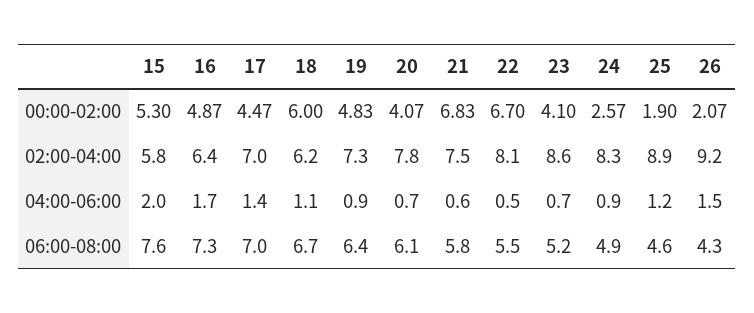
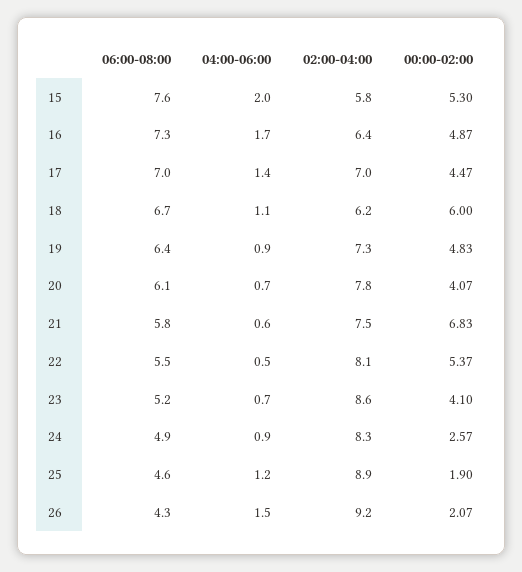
22, 00:00-02:00: 6.7 -> 5.37

